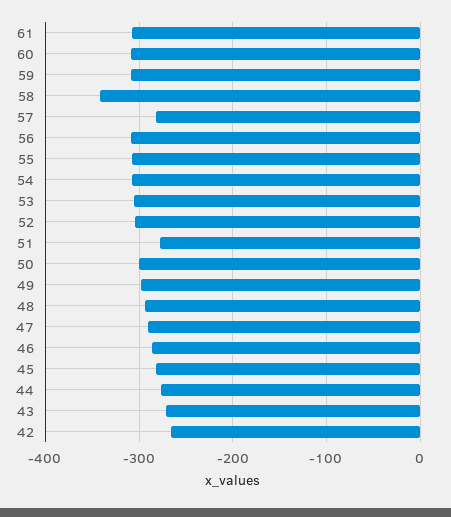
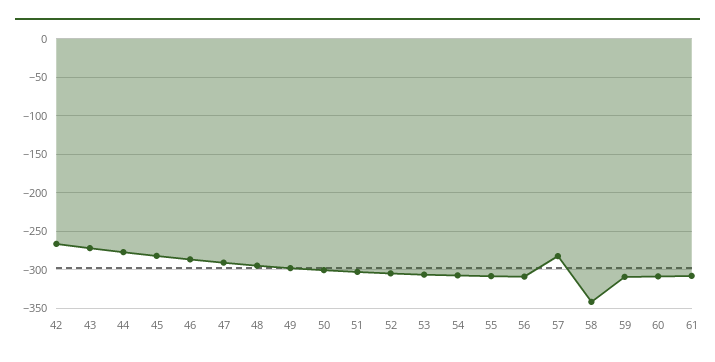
51: -280 -> -300

